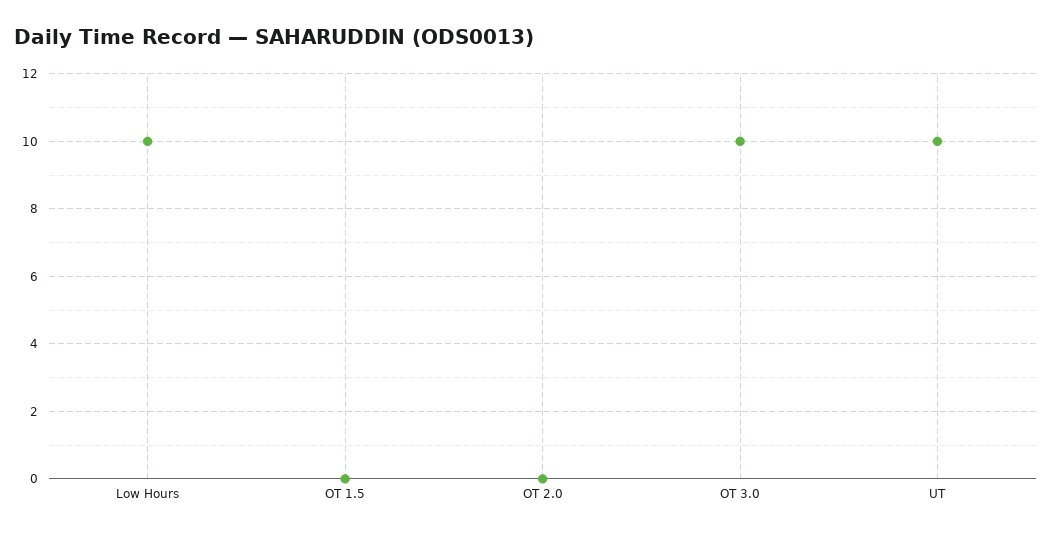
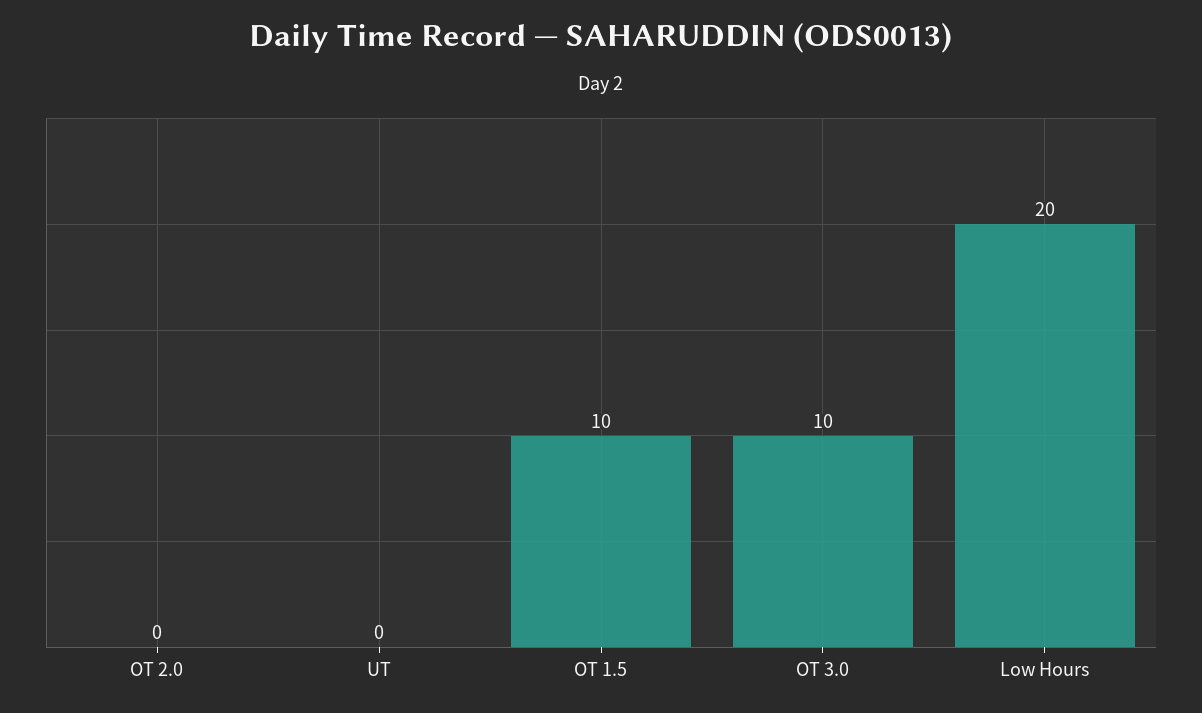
Low Hours: 10 -> 20
OT 1.5: 0 -> 10
UT: 10 -> 0

